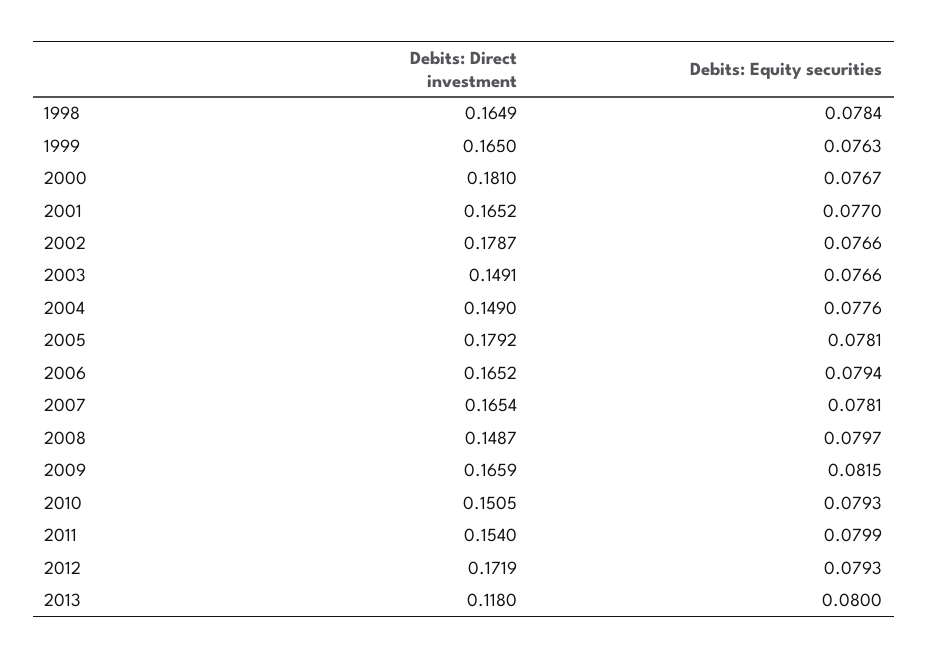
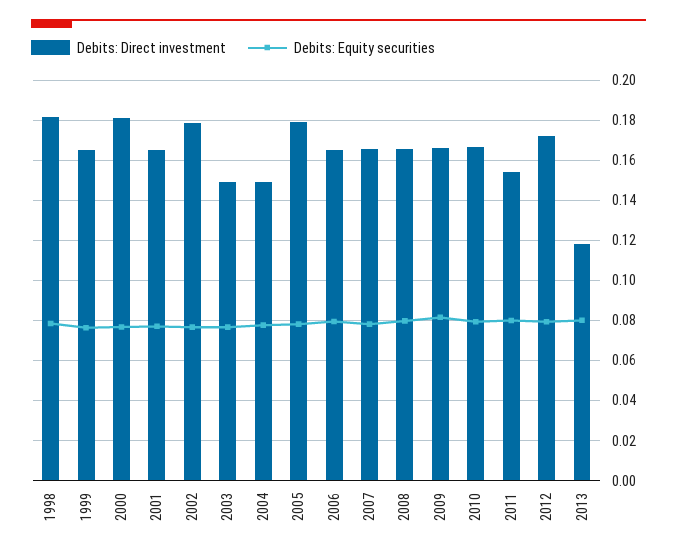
Debits: Direct investment, 1998: 0.1649 -> 0.18
Debits: Direct investment, 2008: 0.1487 -> 0.165
Debits: Direct investment, 2010: 0.1505 -> 0.165

